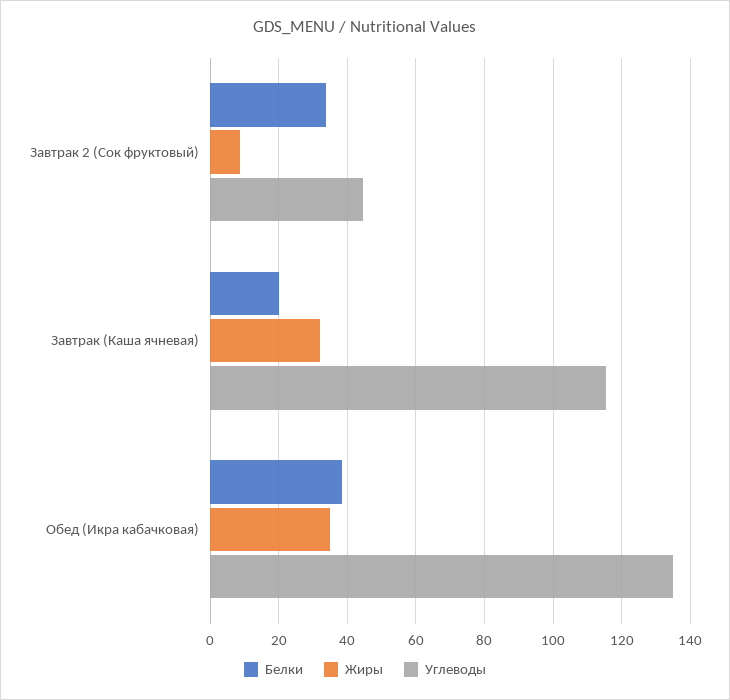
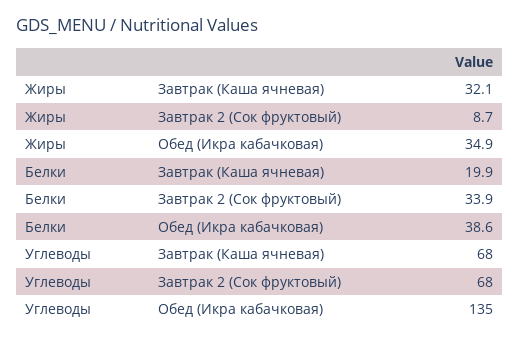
Углеводы, Завтрак 2 (Сок фруктовый): 44 -> 68
Углеводы, Завтрак (Каша ячневая): 116 -> 68

